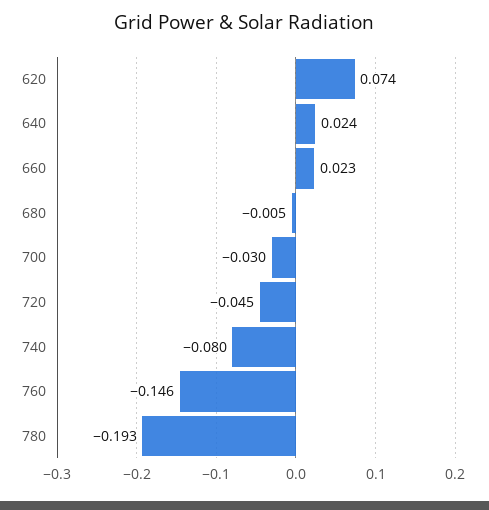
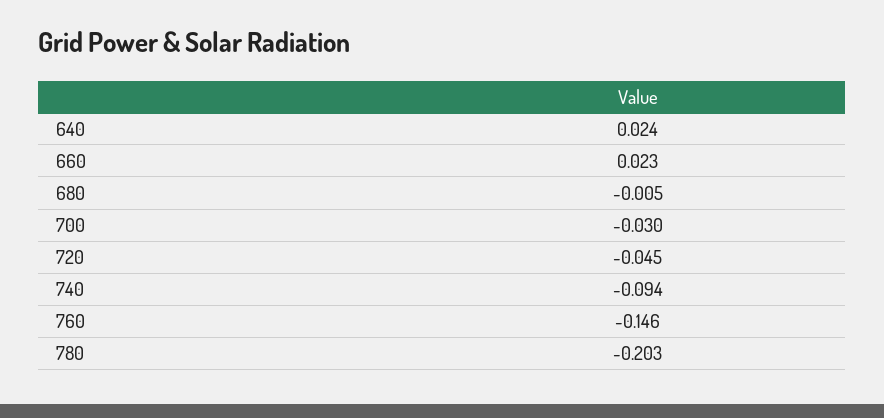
620: 0.074 -> none
740: -0.08 -> -0.094
780: -0.193 -> -0.203

